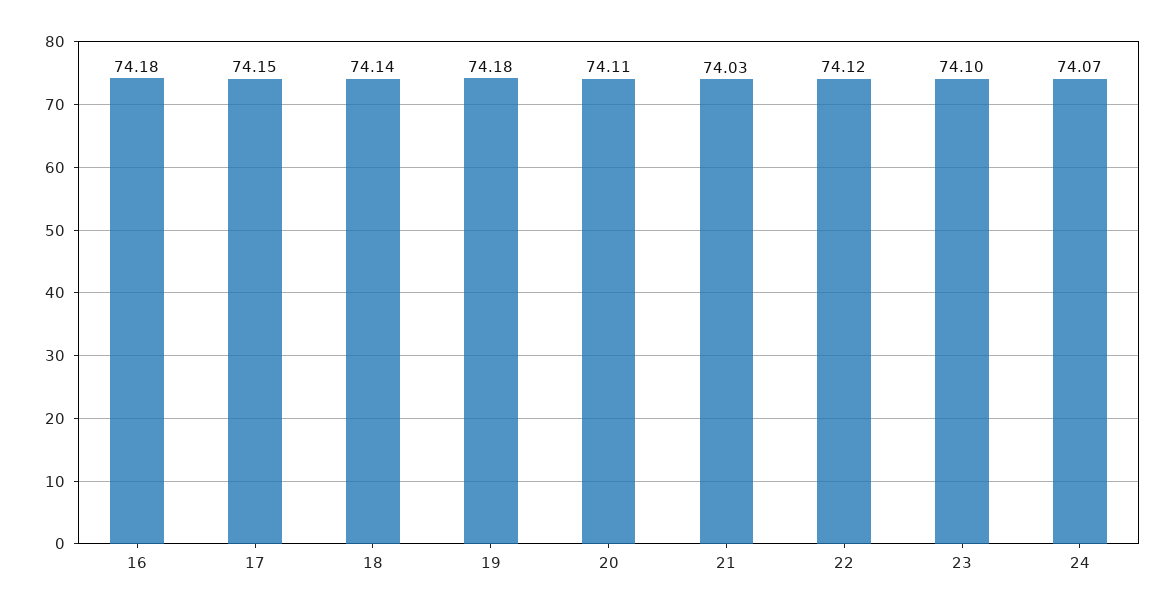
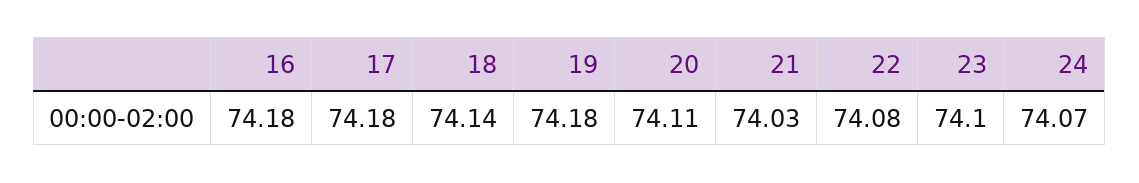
17: 74.15 -> 74.18
22: 74.12 -> 74.08

